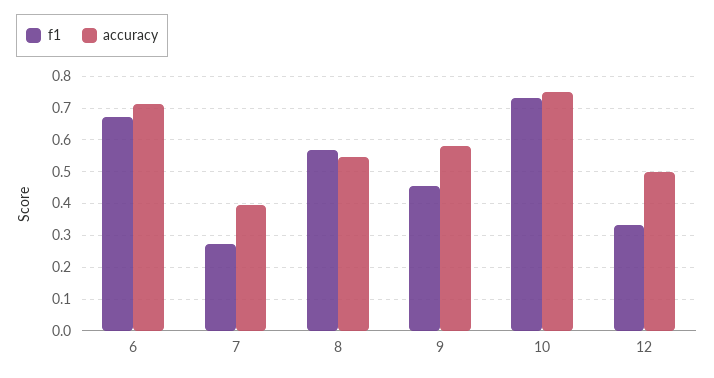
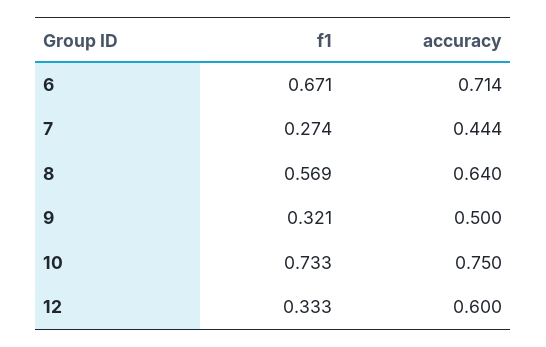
accuracy, 7: 0.4 -> 0.444
accuracy, 8: 0.54 -> 0.64
f1, 9: 0.46 -> 0.321
accuracy, 9: 0.58 -> 0.5
accuracy, 12: 0.5 -> 0.6

